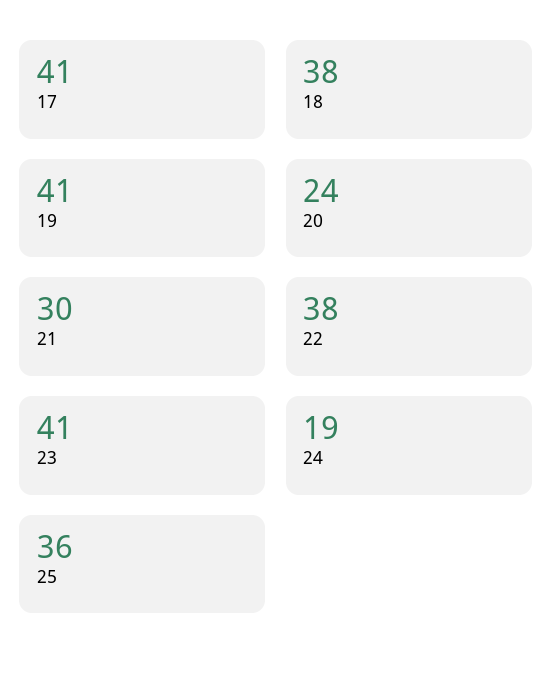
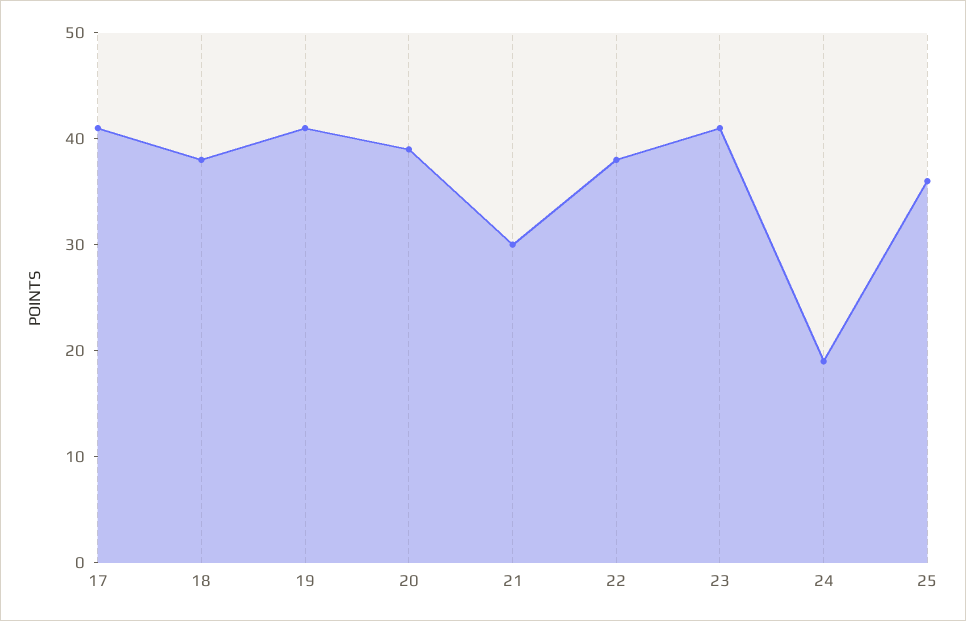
20: 24 -> 39

